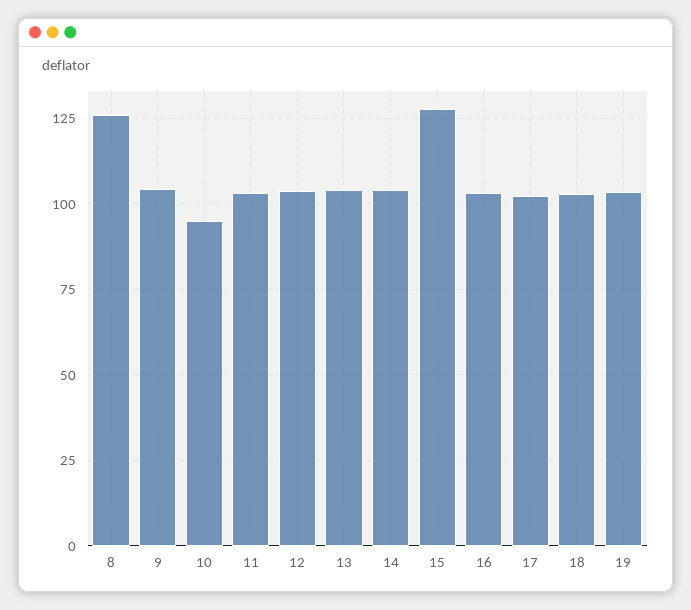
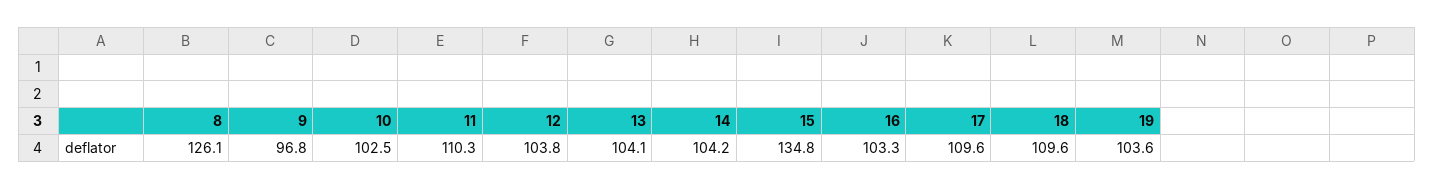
9: 105 -> 96.8
10: 95 -> 102.5
11: 102.5 -> 110.3
15: 127.5 -> 134.8
17: 102.5 -> 109.6
18: 102.5 -> 109.6

